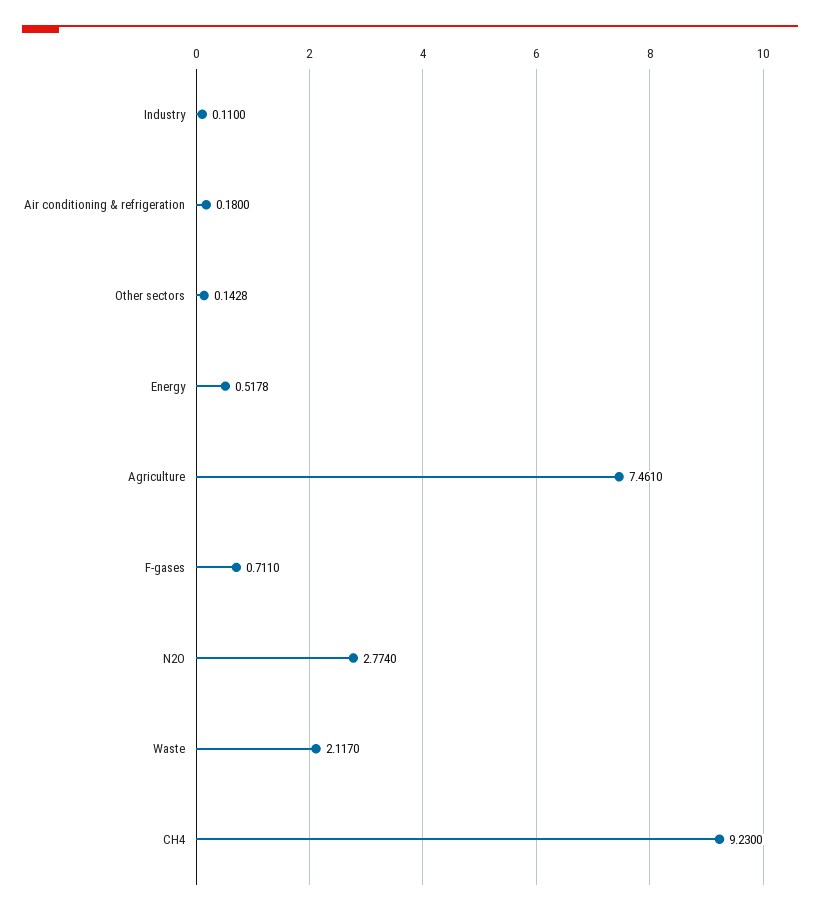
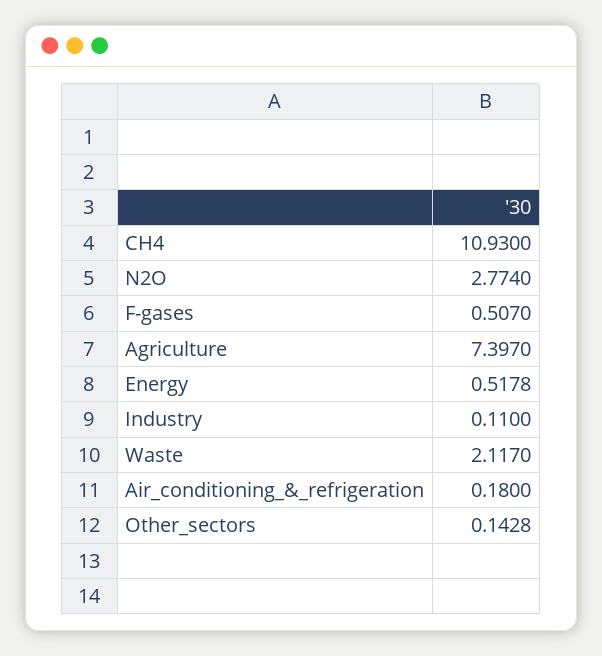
Agriculture: 7.461 -> 7.397
F-gases: 0.711 -> 0.507
CH4: 9.23 -> 10.93

